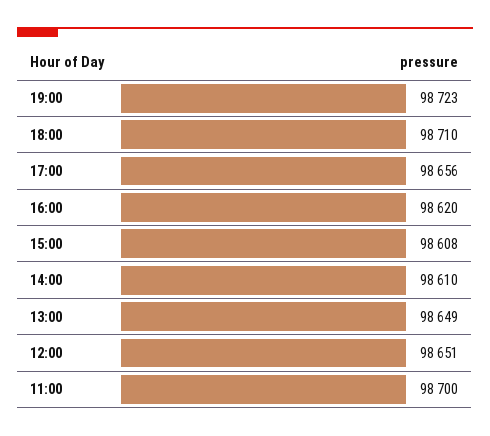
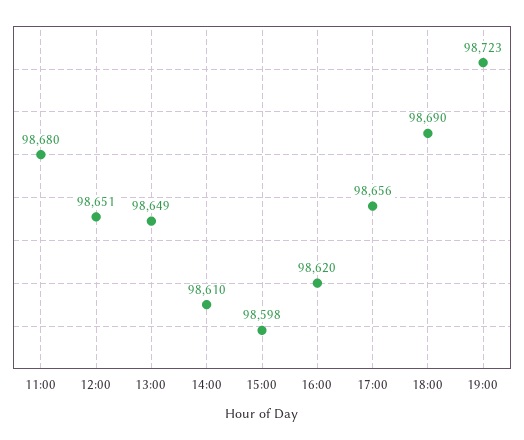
18:00: 98710 -> 98690
15:00: 98608 -> 98598
11:00: 98700 -> 98680

